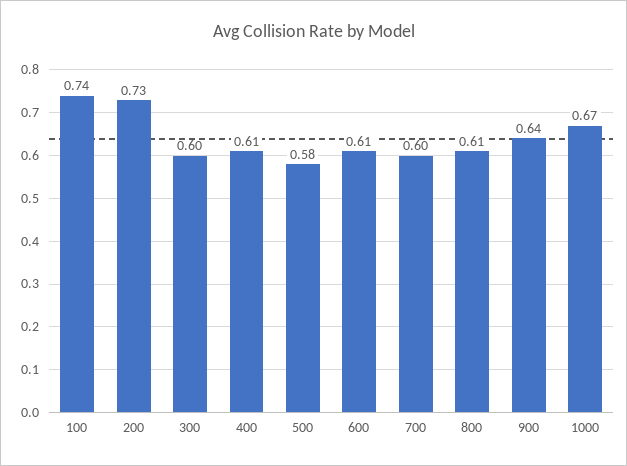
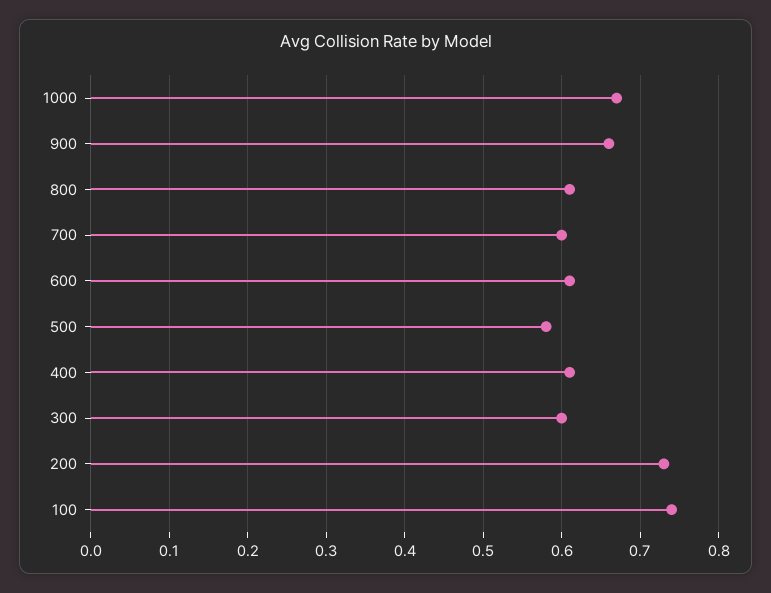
900: 0.64 -> 0.66

